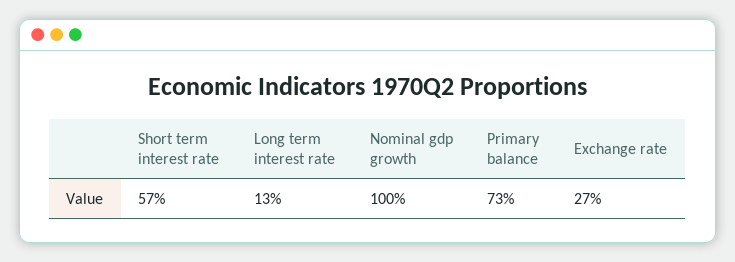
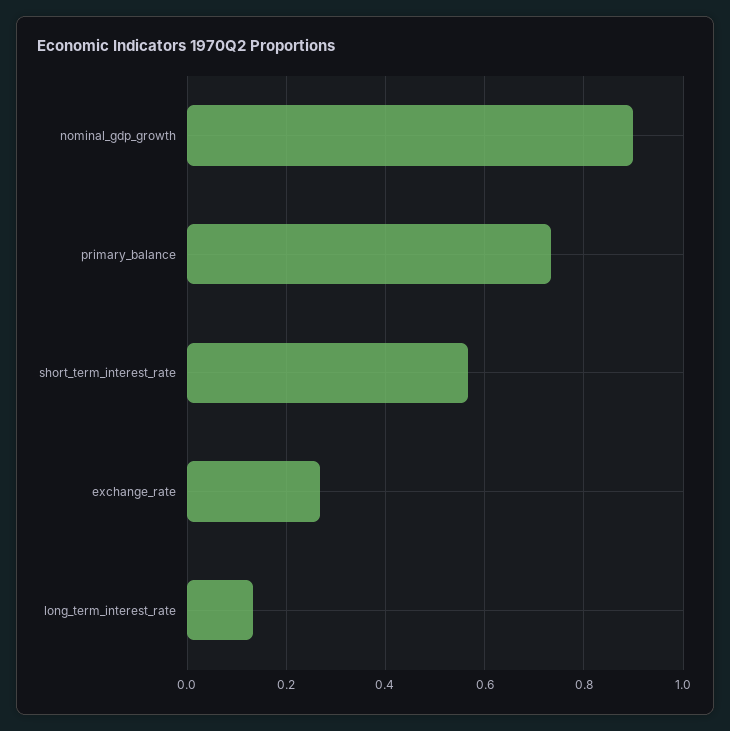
Nominal gdp growth: 1 -> 0.9

